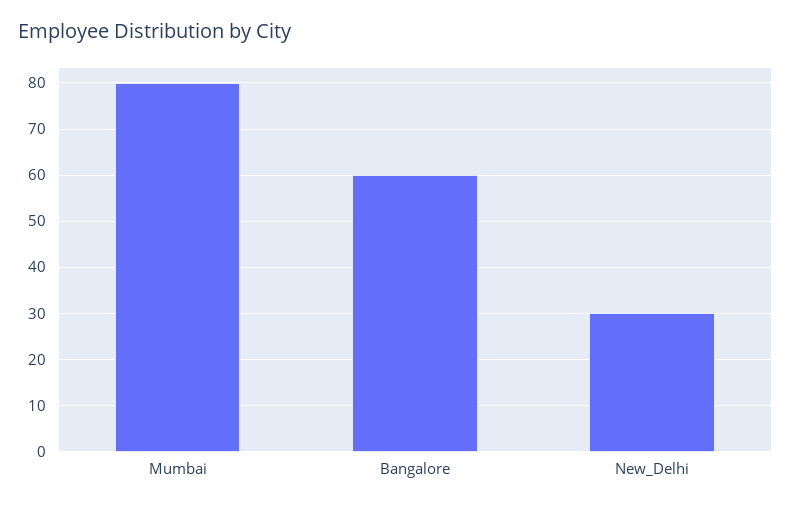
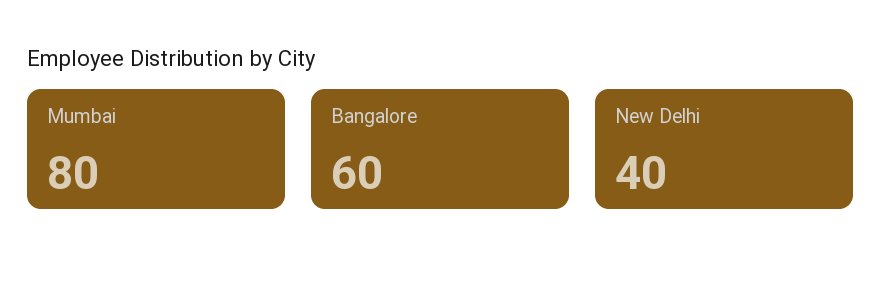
New_Delhi: 30 -> 40

